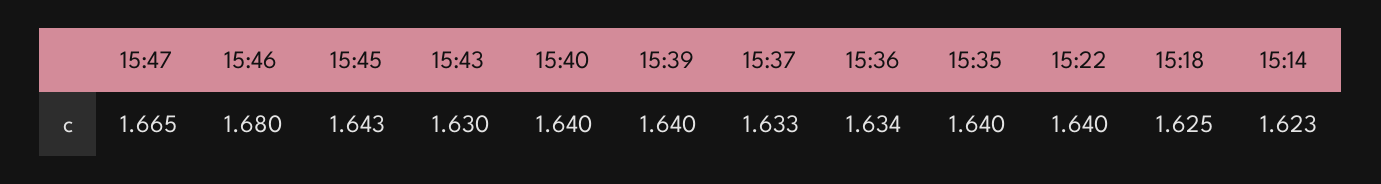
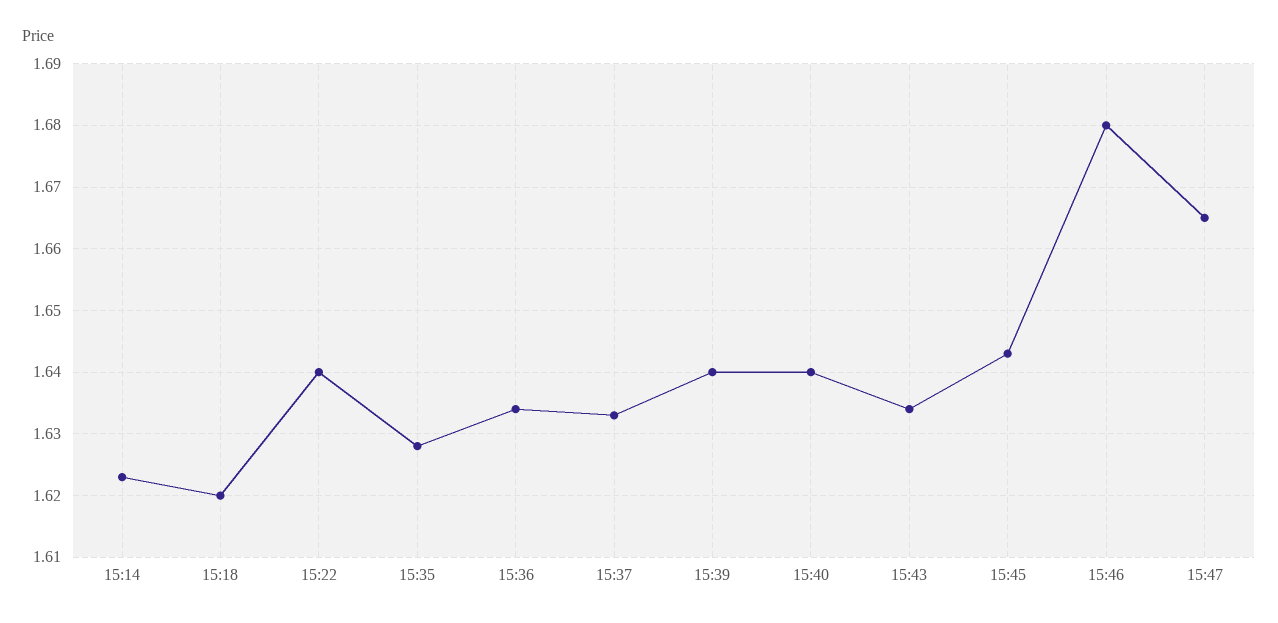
15:43: 1.63 -> 1.634
15:35: 1.64 -> 1.628
15:18: 1.625 -> 1.62

